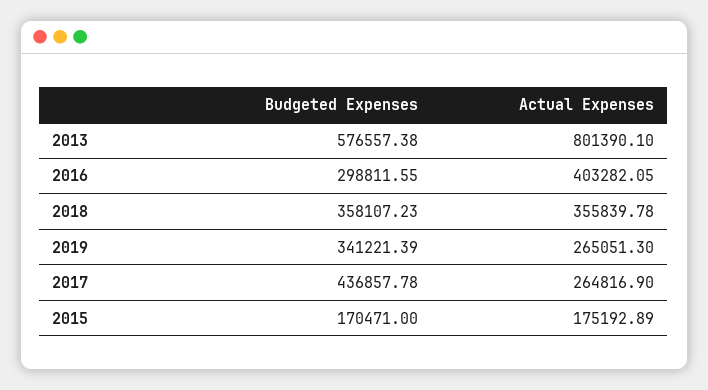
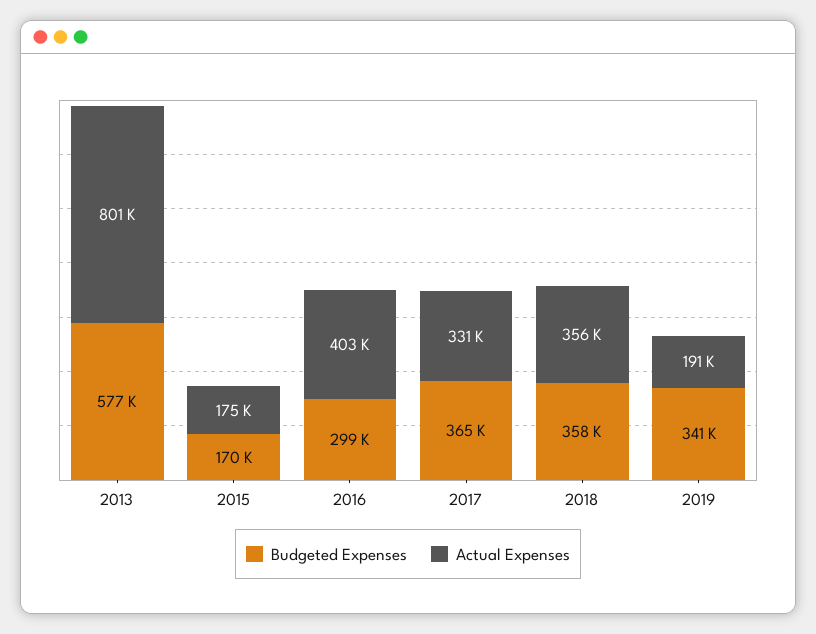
Actual Expenses, 2019: 265051.3 -> 191000
Budgeted Expenses, 2017: 436857.78 -> 365000
Actual Expenses, 2017: 264816.9 -> 331000

